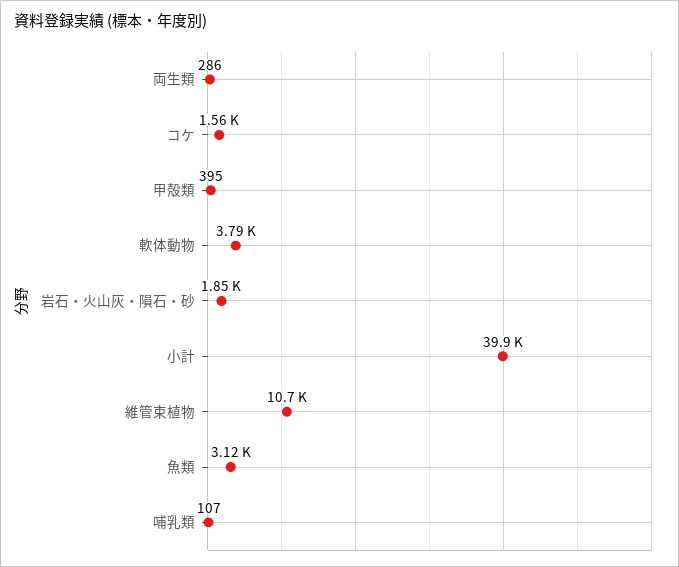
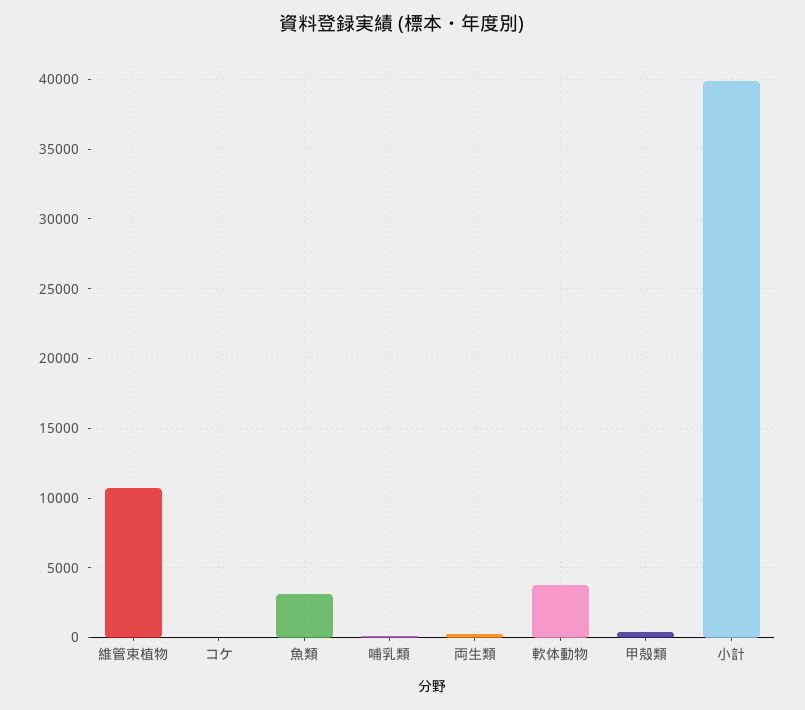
コケ: 1560 -> 0
岩石・火山灰・隕石・砂: 1850 -> none

